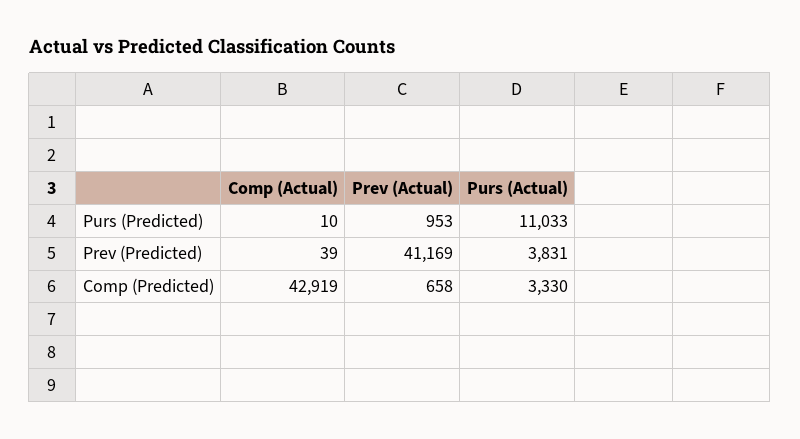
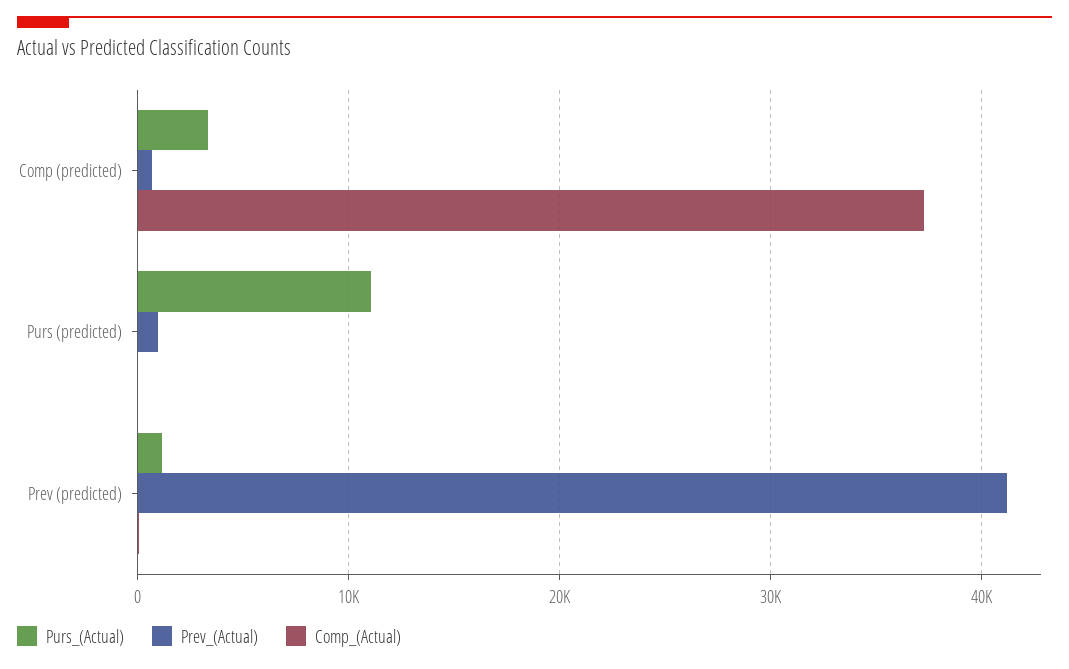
Purs (Actual), Prev (Predicted): 3831 -> 1000
Comp (Actual), Comp (Predicted): 42919 -> 37000

